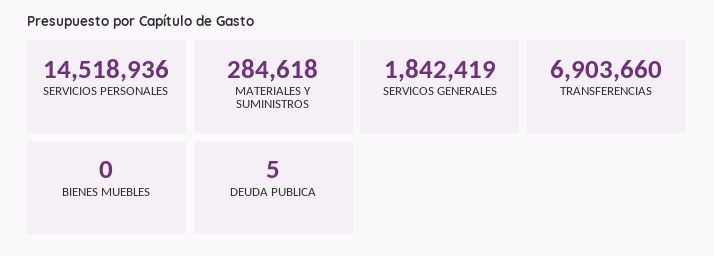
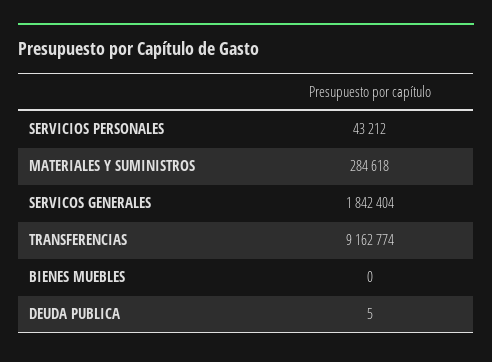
SERVICIOS PERSONALES: 14518936 -> 43212
SERVICOS GENERALES: 1842419 -> 1842404
TRANSFERENCIAS: 6903660 -> 9162774

